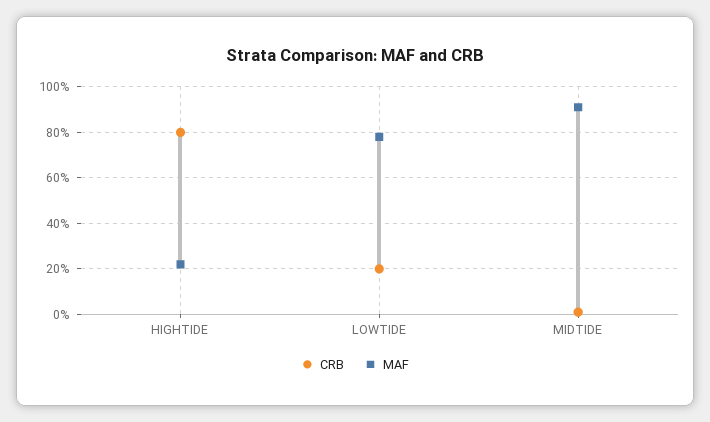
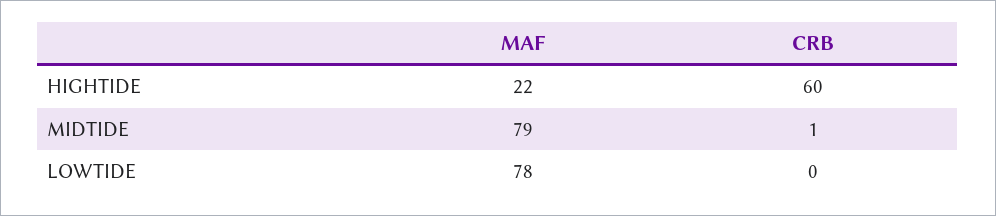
CRB, HIGHTIDE: 80 -> 60
CRB, LOWTIDE: 20 -> 0
MAF, MIDTIDE: 90 -> 79

